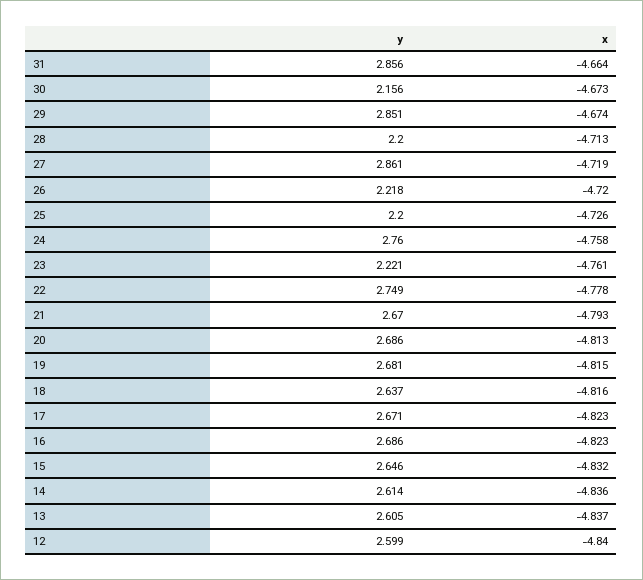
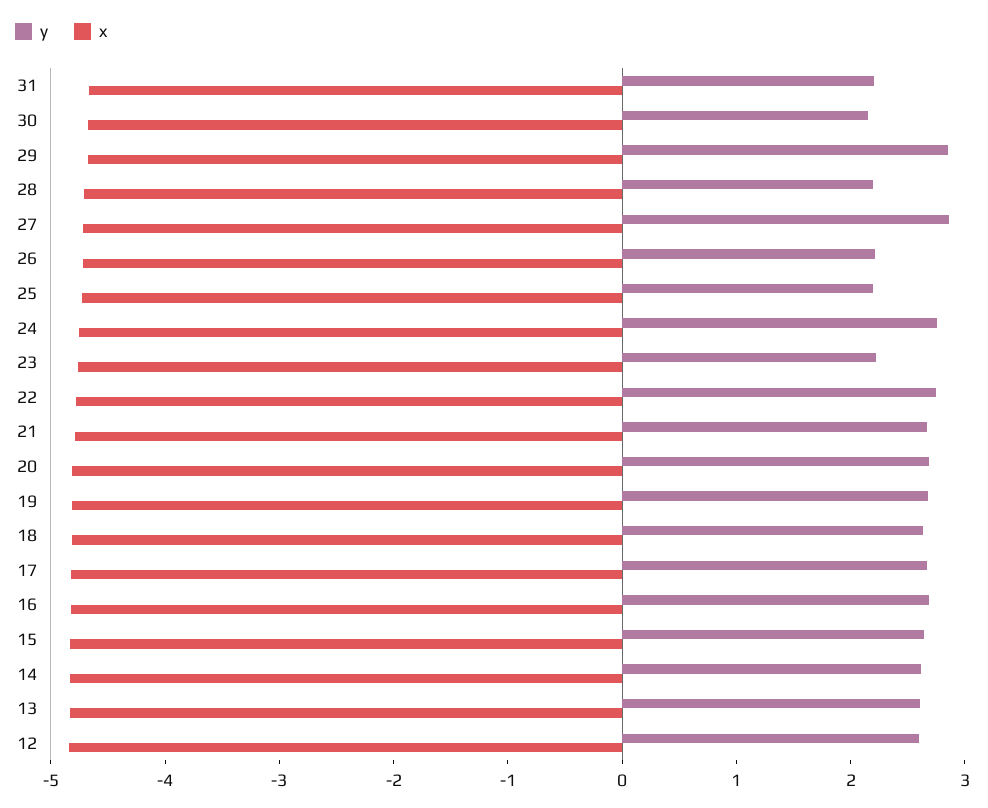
y, 31: 2.856 -> 2.2

